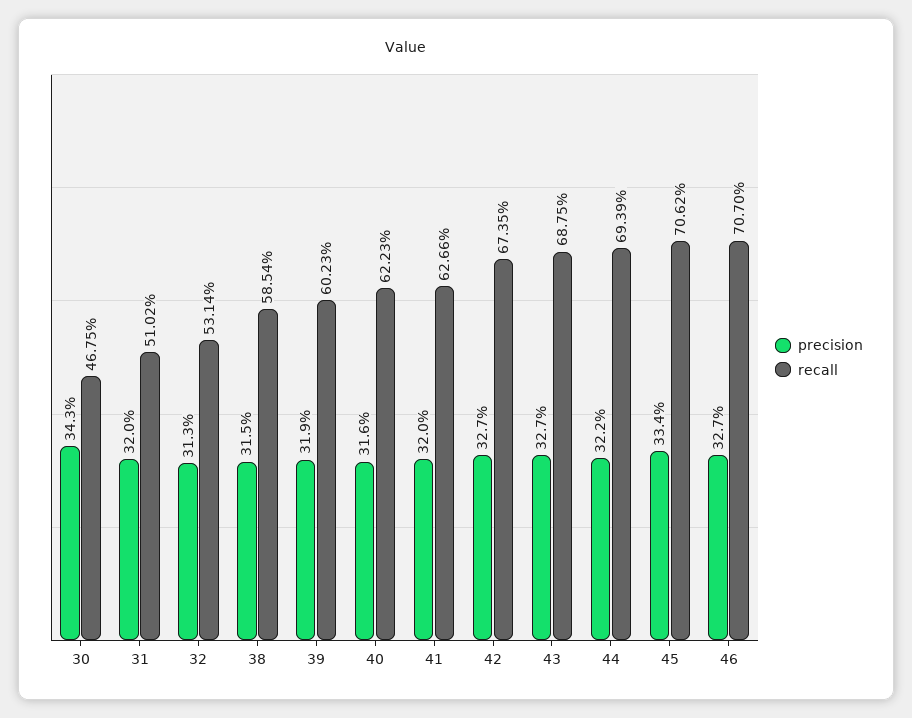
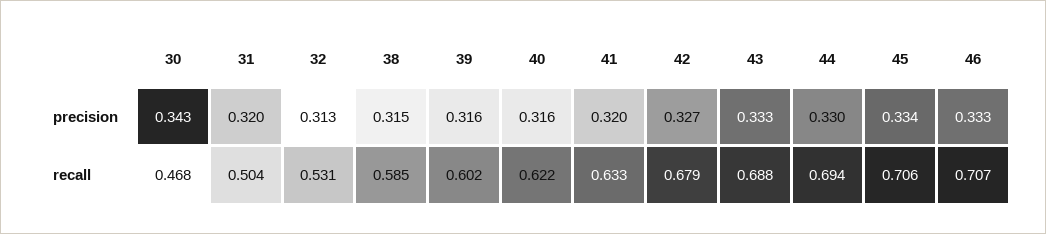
recall, 31: 0.5102 -> 0.504
precision, 39: 0.319 -> 0.316
recall, 41: 0.6266 -> 0.633
recall, 42: 0.6735 -> 0.679
precision, 43: 0.327 -> 0.333
precision, 44: 0.322 -> 0.33
precision, 46: 0.327 -> 0.333

